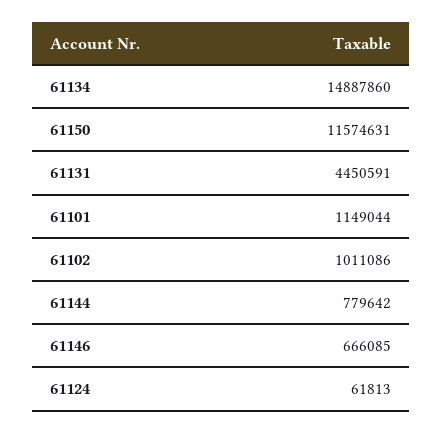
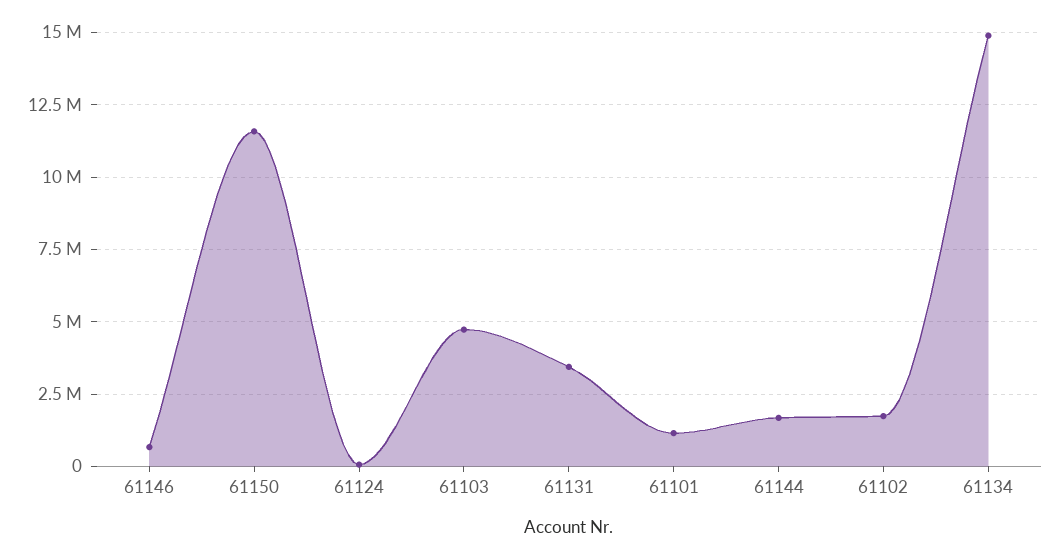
61131: 4450591 -> 3500000
61102: 1011086 -> 1750000
61144: 779642 -> 1750000
61103: none -> 4750000

